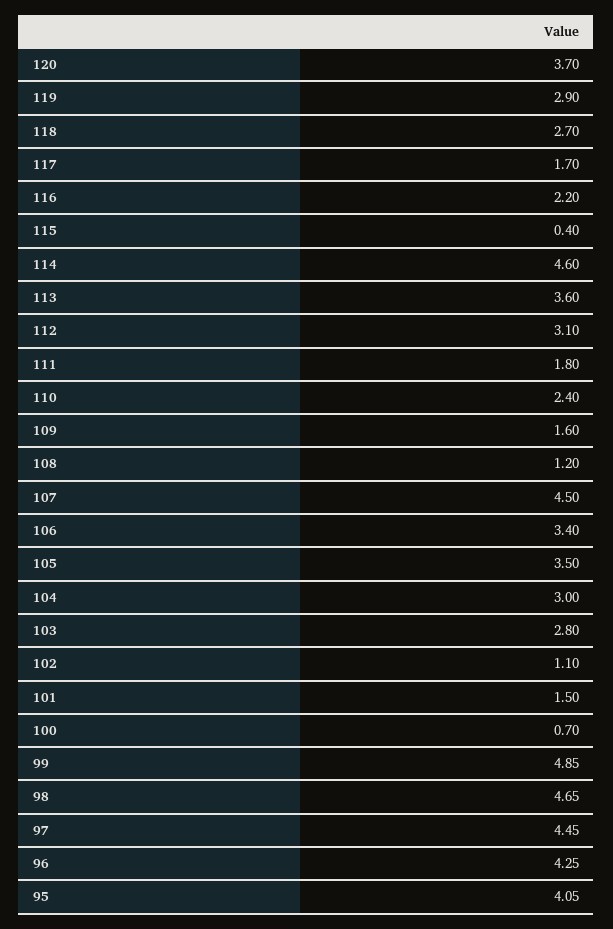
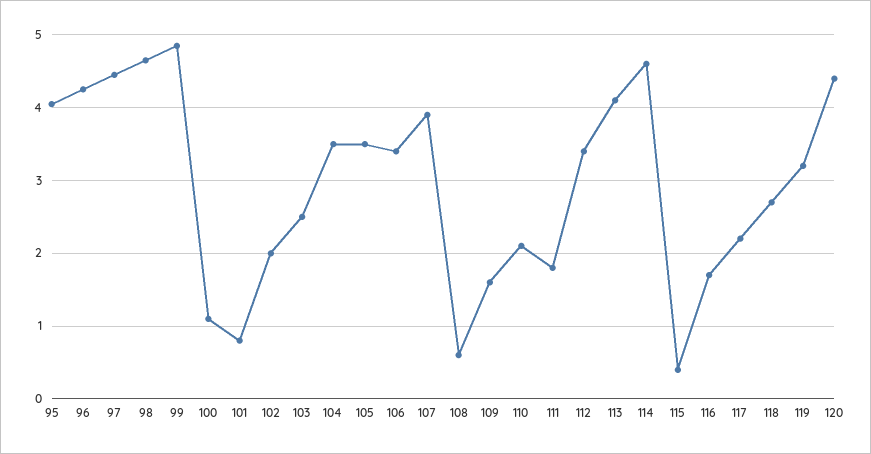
120: 3.7 -> 4.4
119: 2.9 -> 3.2
117: 1.7 -> 2.2
116: 2.2 -> 1.7
113: 3.6 -> 4.1
112: 3.1 -> 3.4
110: 2.4 -> 2.1
108: 1.2 -> 0.6
107: 4.5 -> 3.9
104: 3 -> 3.5
103: 2.8 -> 2.5
102: 1.1 -> 2
101: 1.5 -> 0.8
100: 0.7 -> 1.1

